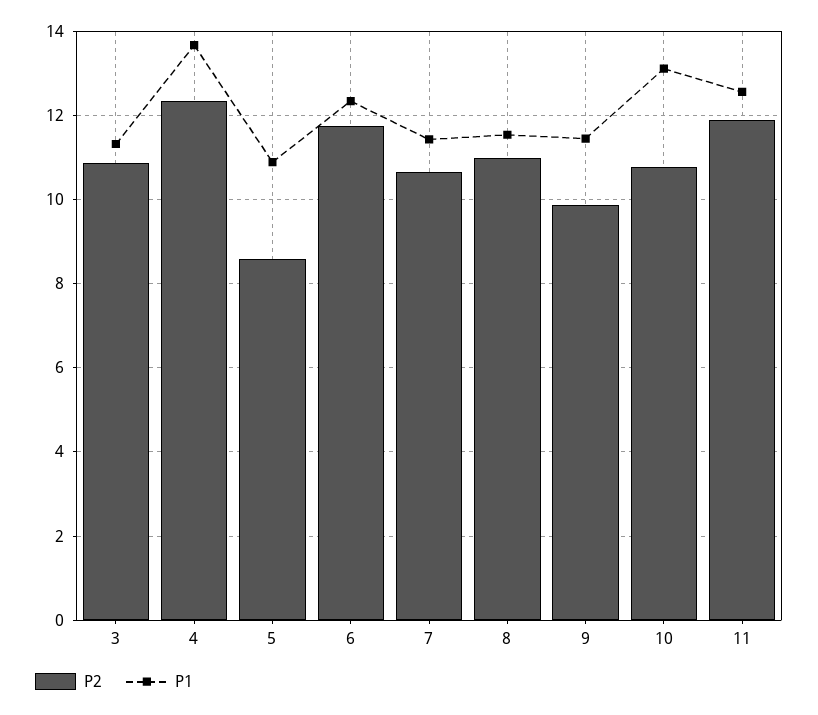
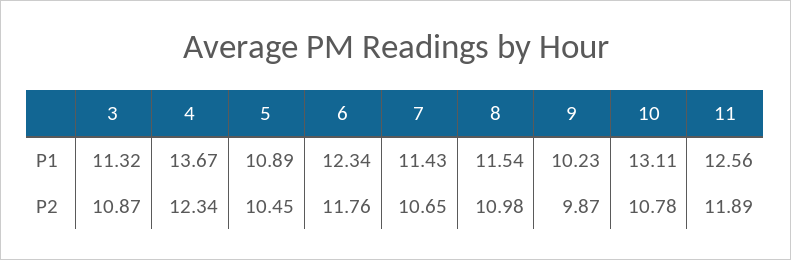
P2, 5: 8.6 -> 10.45
P1, 9: 11.4 -> 10.23

